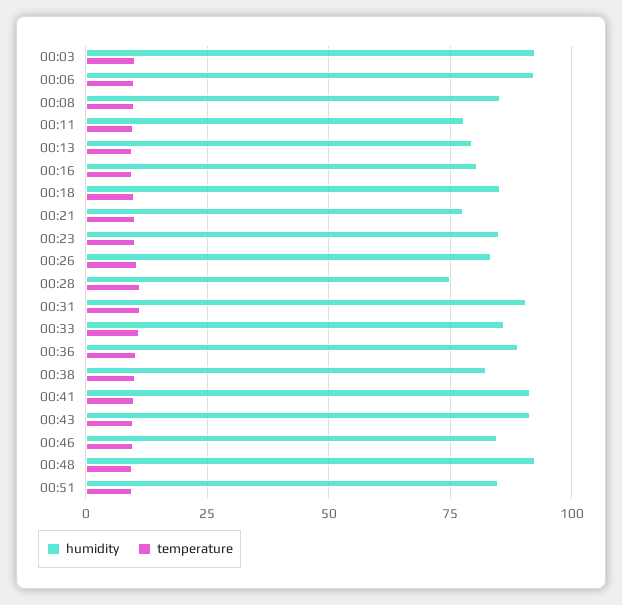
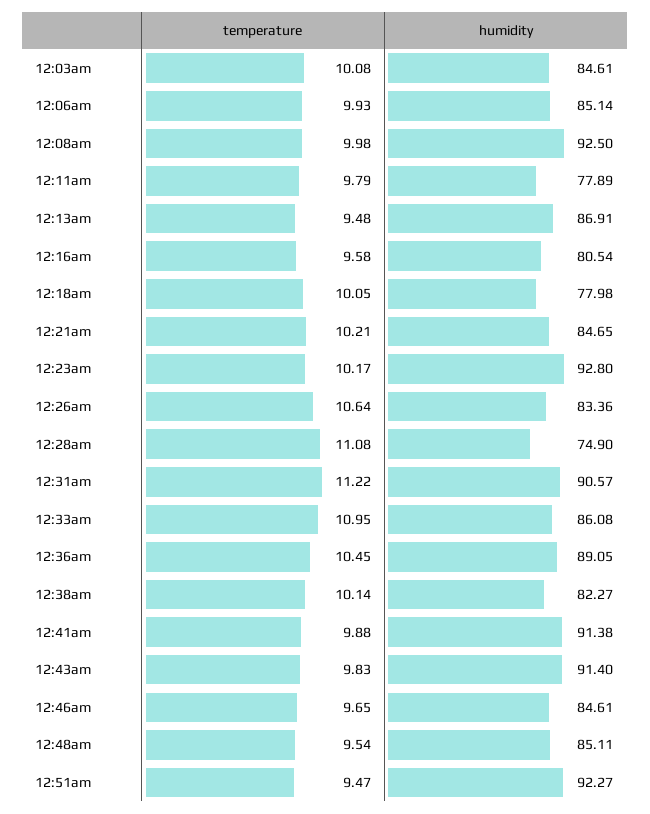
humidity, 00:03: 92.5 -> 84.61
humidity, 00:06: 92.5 -> 85.14
humidity, 00:08: 85 -> 92.5
humidity, 00:13: 80 -> 86.91
humidity, 00:18: 85 -> 77.98
humidity, 00:21: 77.5 -> 84.65
humidity, 00:23: 85 -> 92.8
humidity, 00:48: 92.5 -> 85.11
humidity, 00:51: 85 -> 92.27

